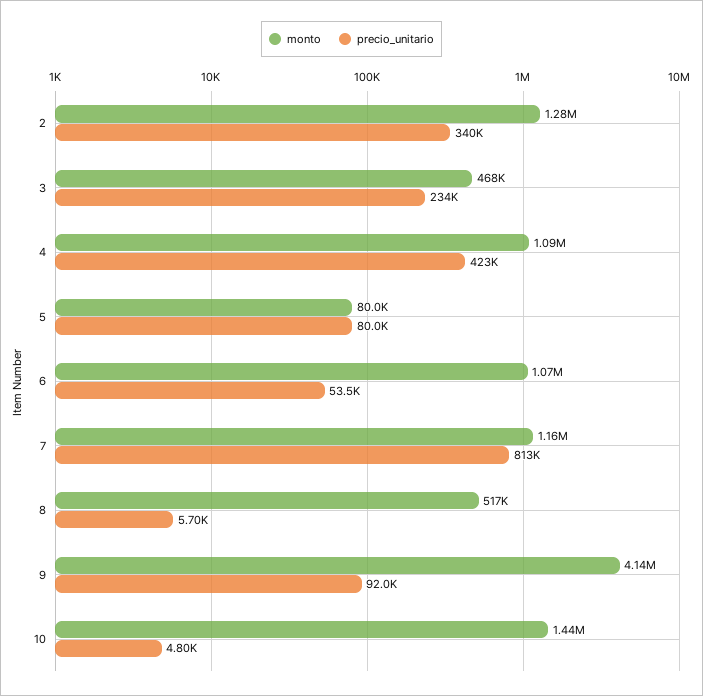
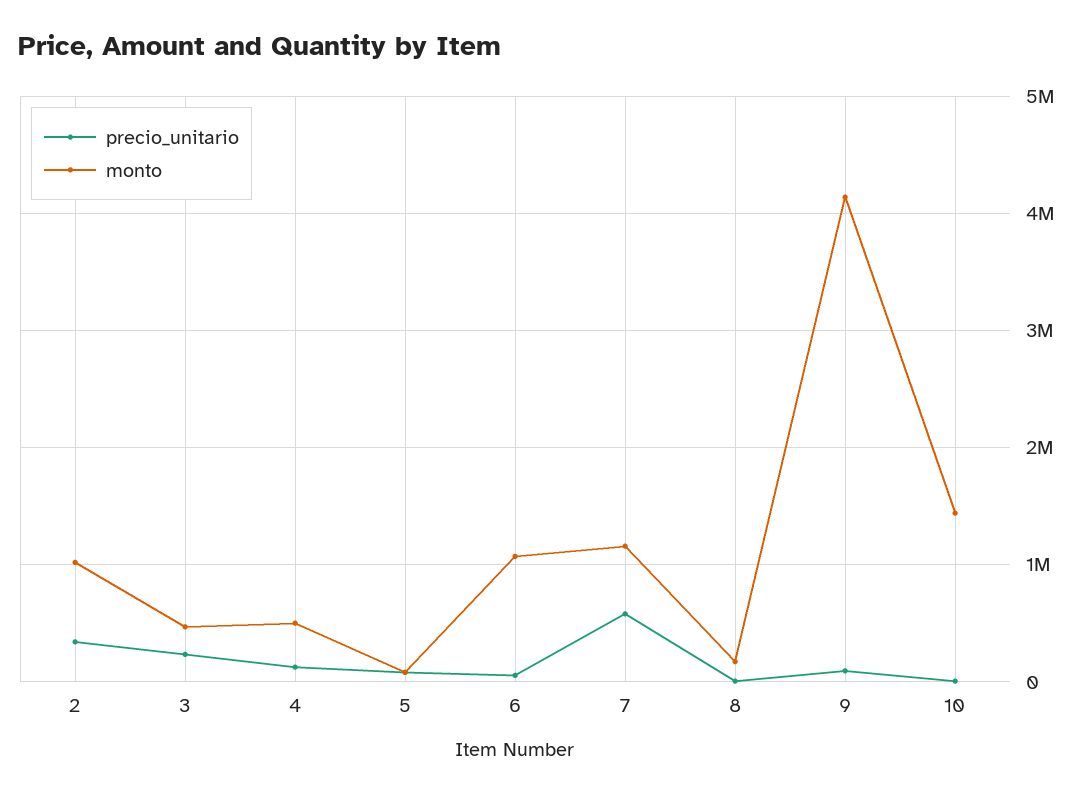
monto, 2: 1280000 -> 1000000
monto, 4: 1090000 -> 500000
precio_unitario, 4: 423000 -> 100000
precio_unitario, 7: 813000 -> 600000
monto, 8: 517000 -> 200000

